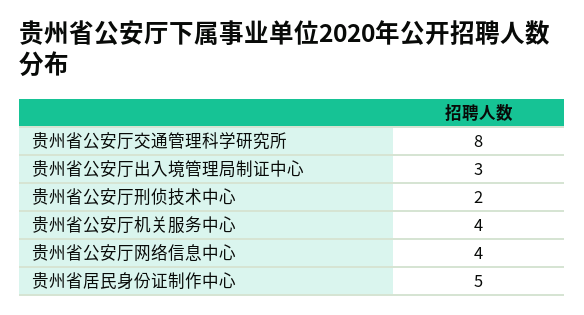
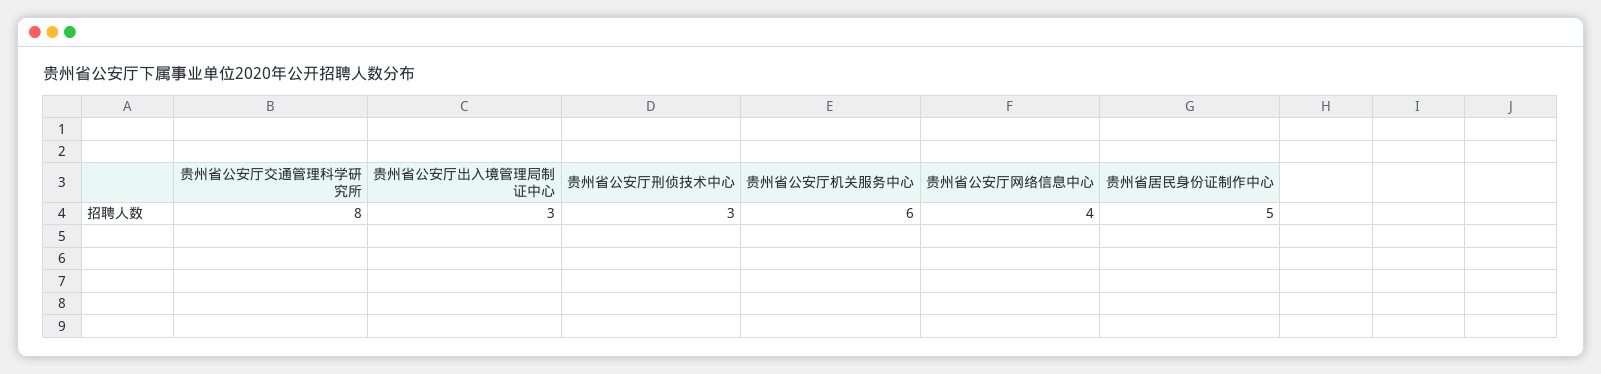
贵州省公安厅刑侦技术中心: 2 -> 3
贵州省公安厅机关服务中心: 4 -> 6

